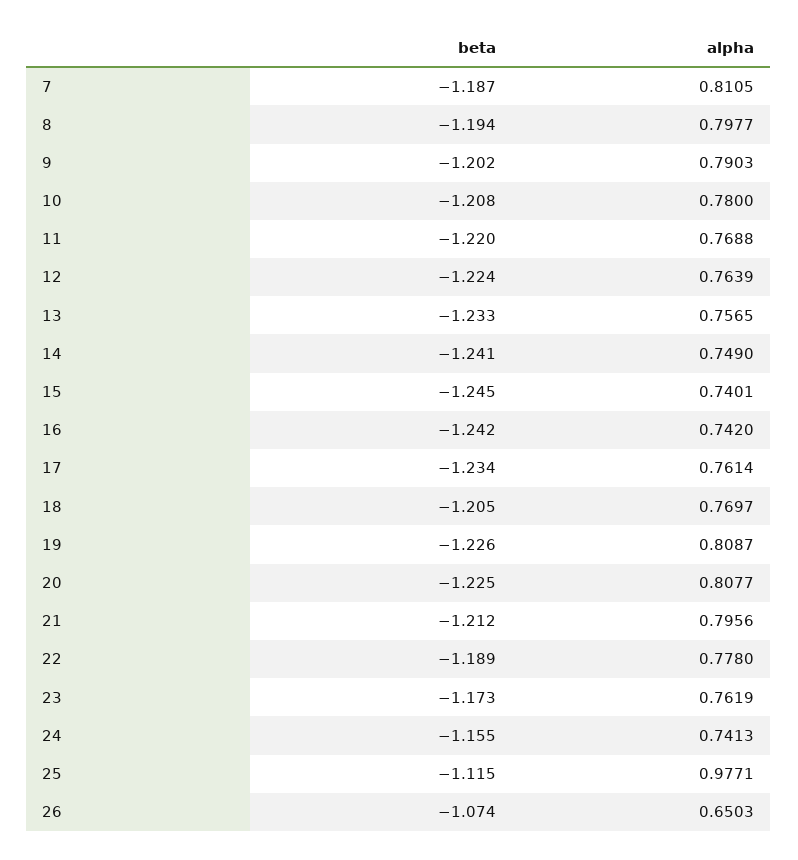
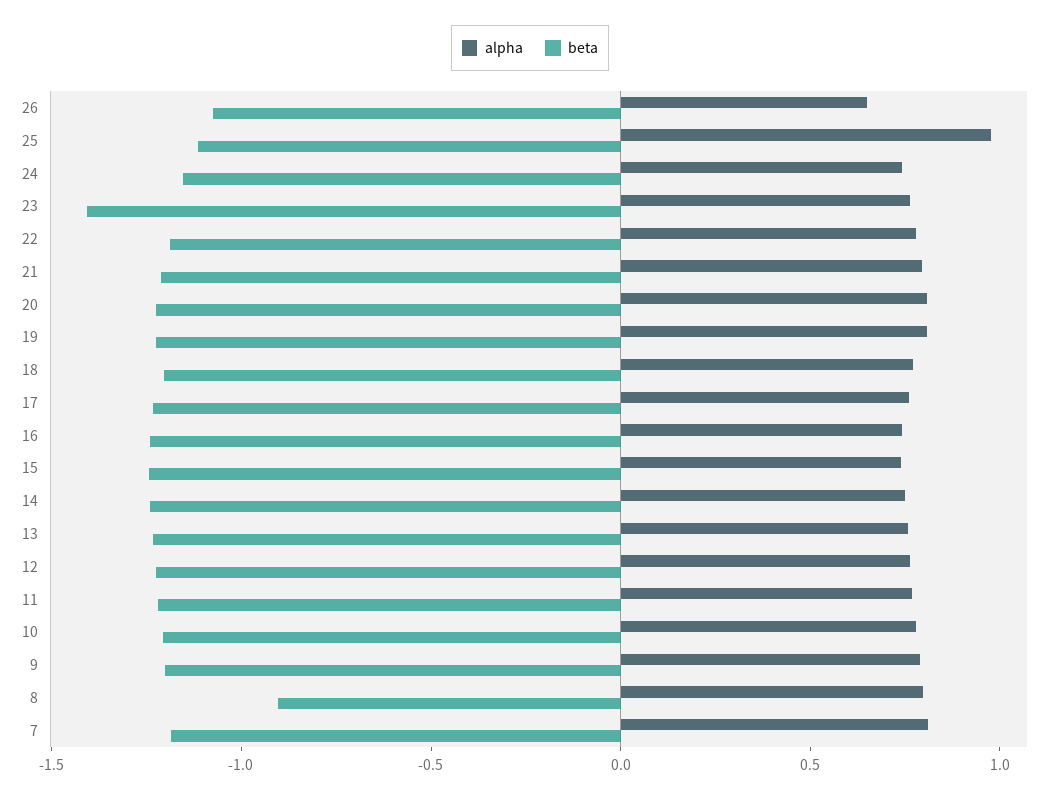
beta, 8: -1.194 -> -0.9
beta, 23: -1.173 -> -1.4

